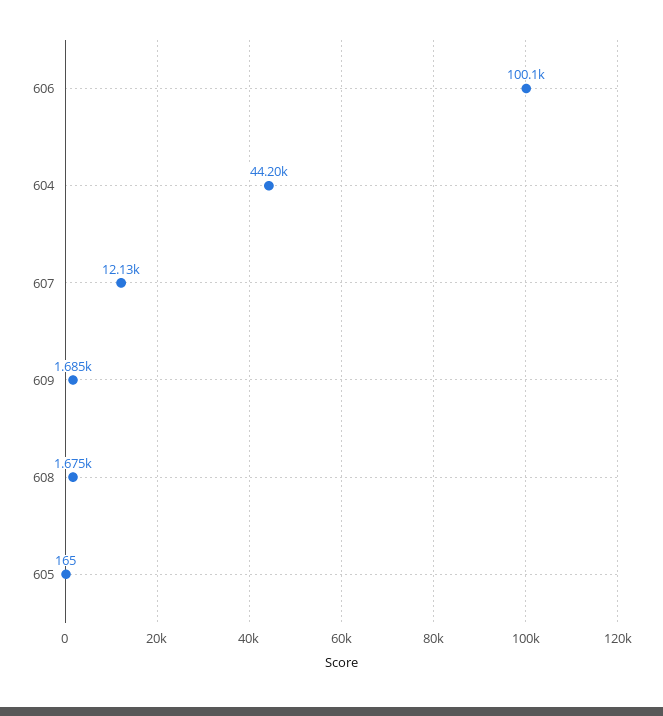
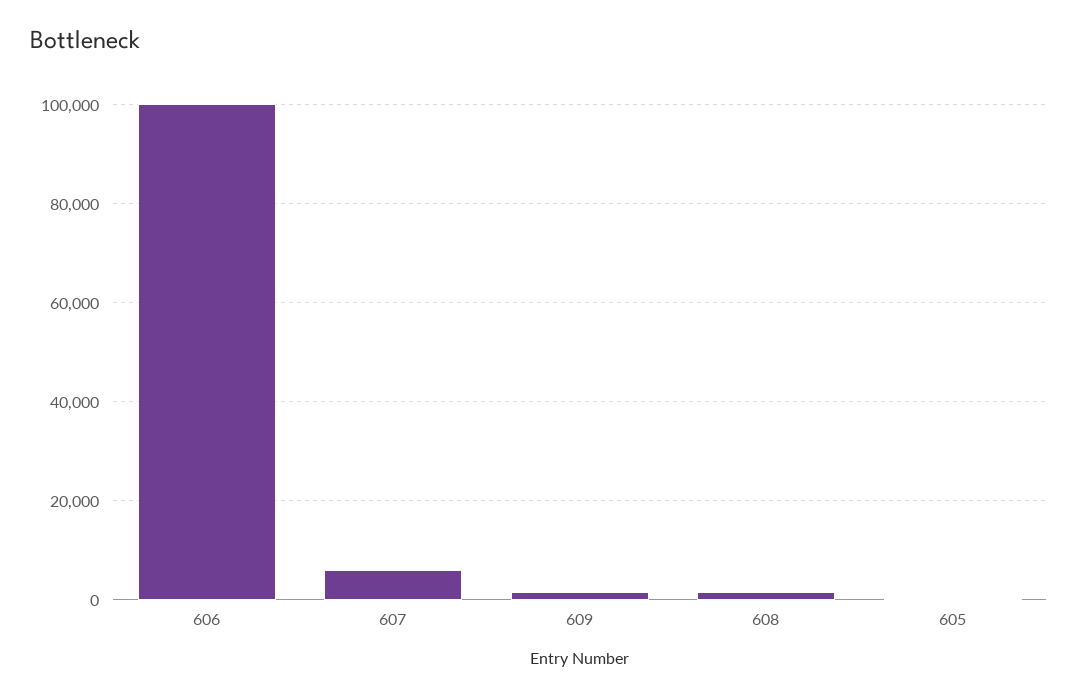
604: 44200 -> none
607: 12130 -> 6000

